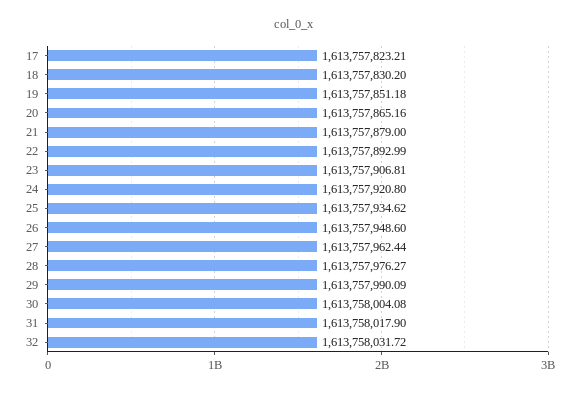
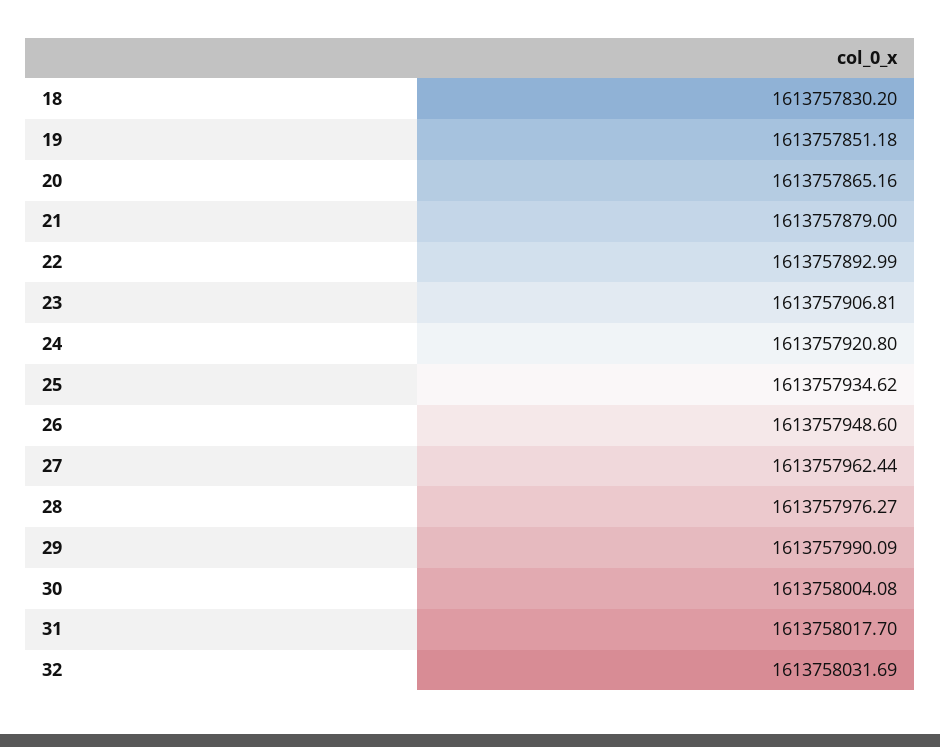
17: 1613757823.21 -> none
31: 1613758017.9 -> 1613758017.7
32: 1613758031.72 -> 1613758031.69

